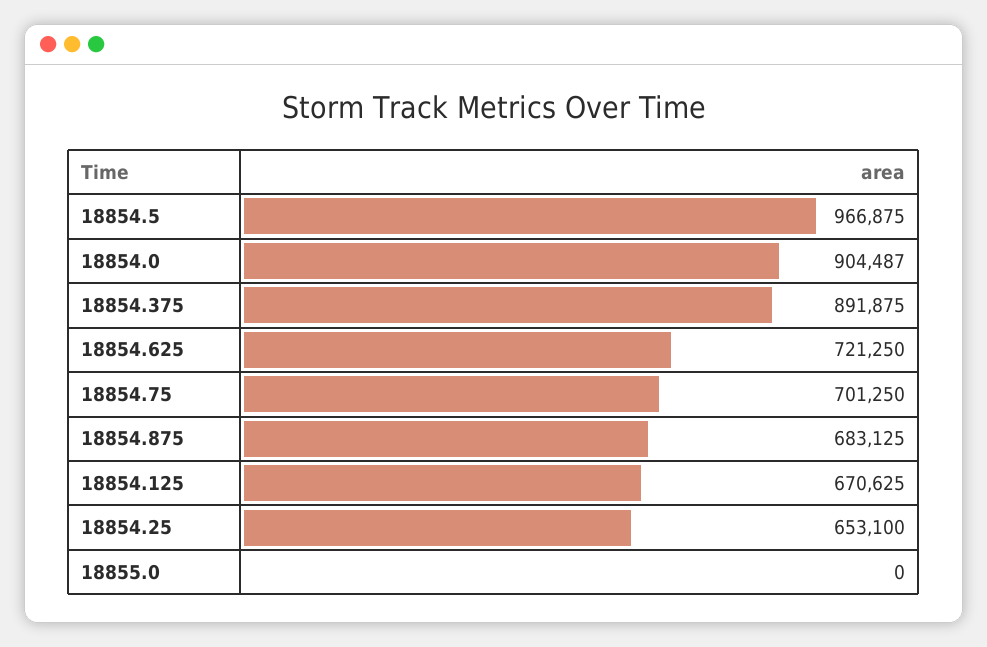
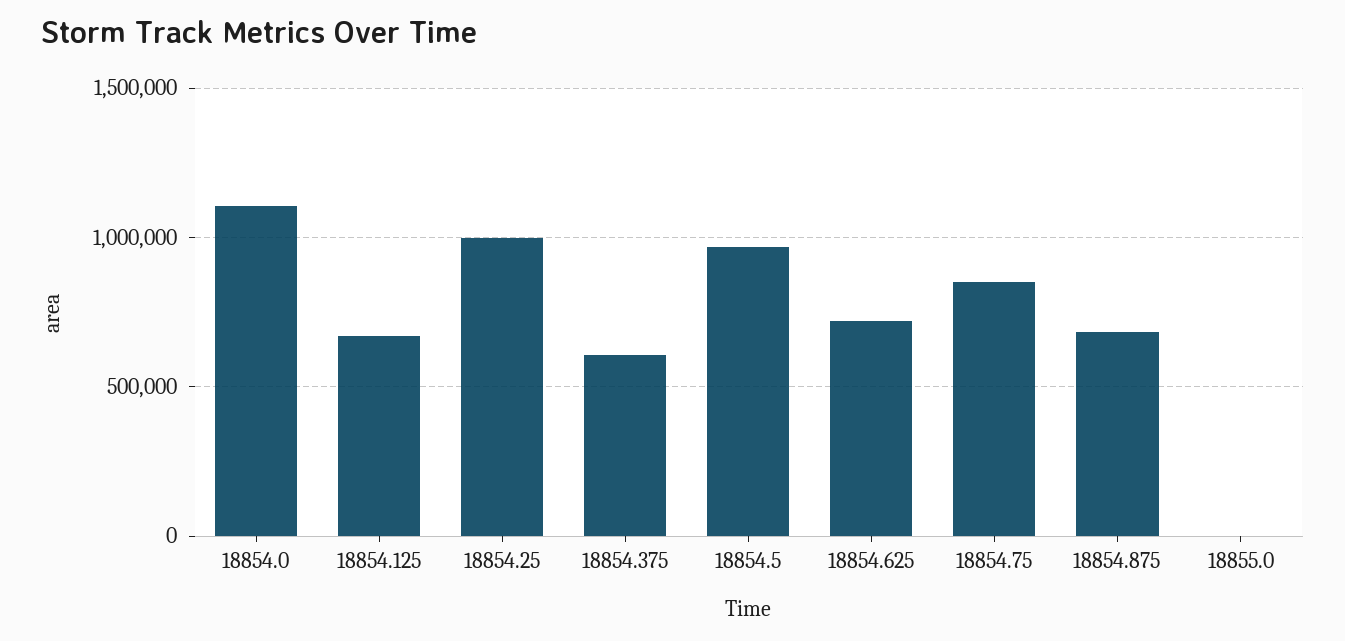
18854.0: 904487 -> 1100000
18854.375: 891875 -> 600000
18854.75: 701250 -> 850000
18854.25: 653100 -> 1000000

